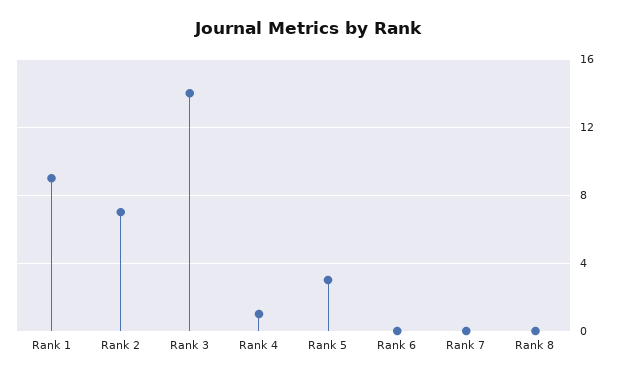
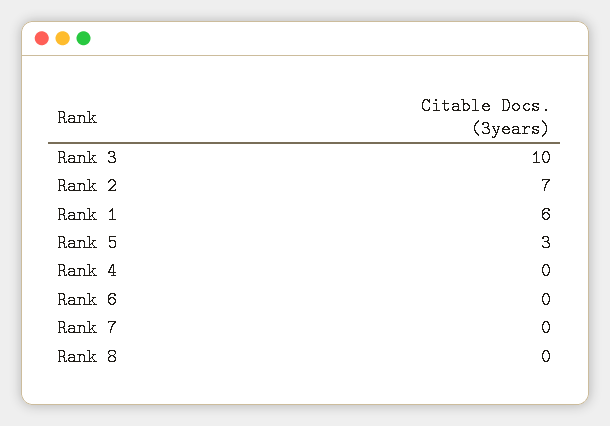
Rank 1: 9 -> 6
Rank 3: 14 -> 10
Rank 4: 1 -> 0

